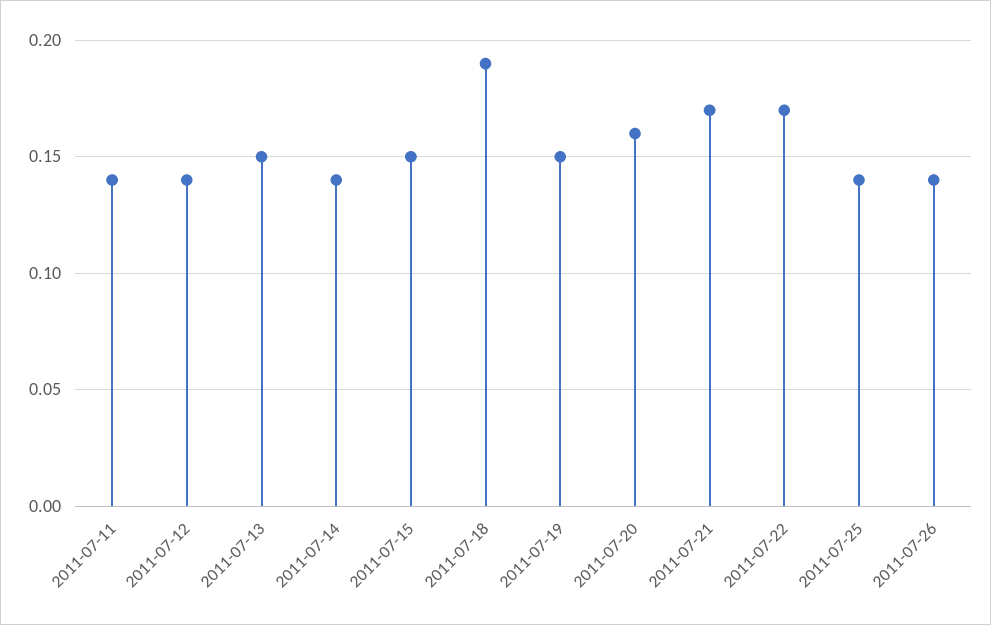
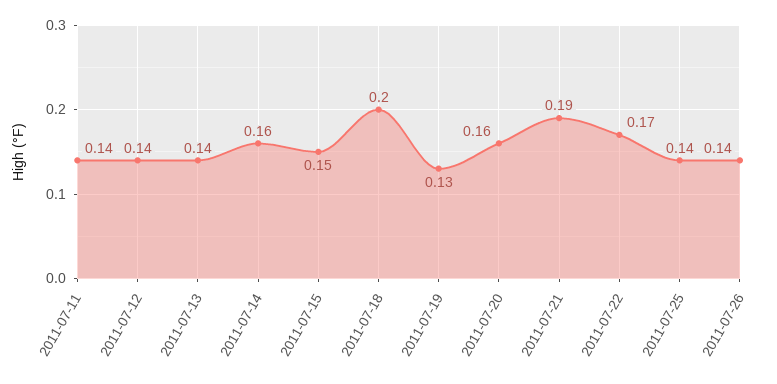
2011-07-13: 0.15 -> 0.14
2011-07-14: 0.14 -> 0.16
2011-07-18: 0.19 -> 0.2
2011-07-19: 0.15 -> 0.13
2011-07-21: 0.17 -> 0.19

